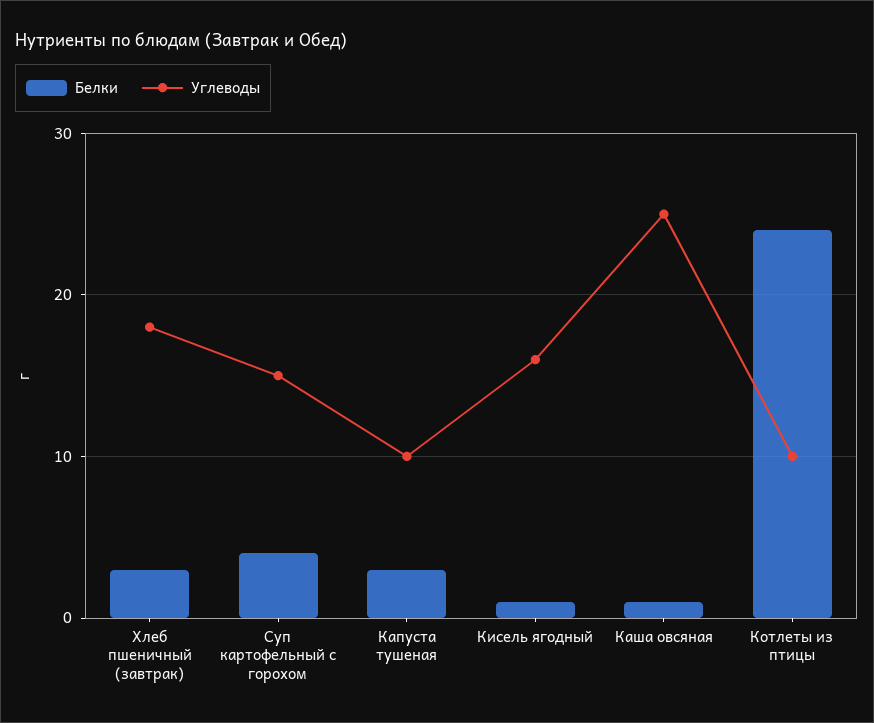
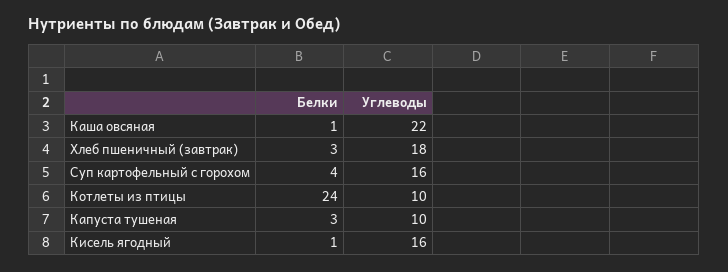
Углеводы, Суп картофельный с горохом: 15 -> 16
Углеводы, Каша овсяная: 25 -> 22

